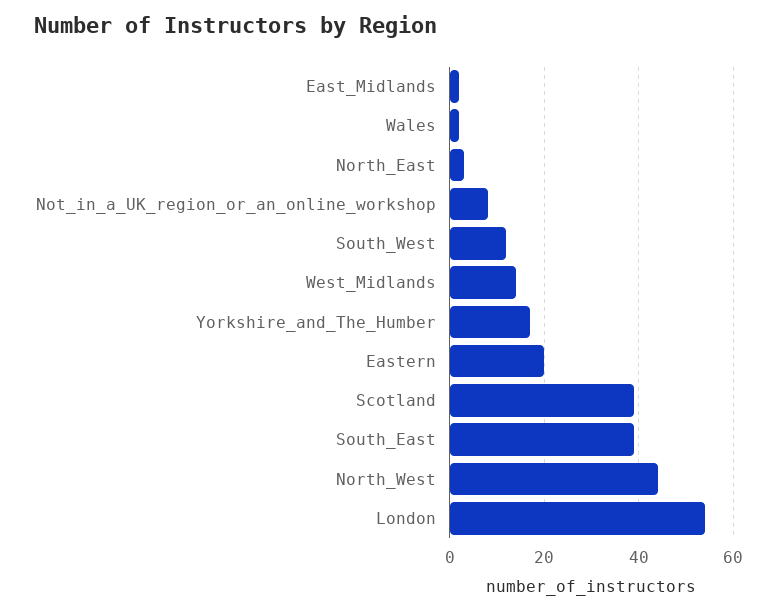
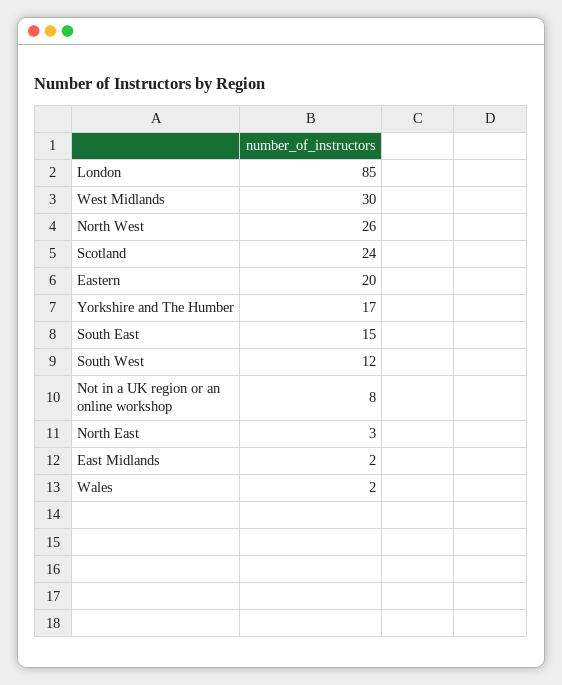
West_Midlands: 15 -> 30
Scotland: 40 -> 24
South_East: 40 -> 15
North_West: 45 -> 26
London: 55 -> 85

